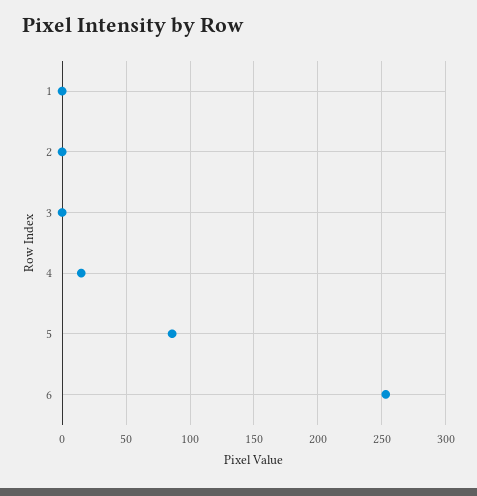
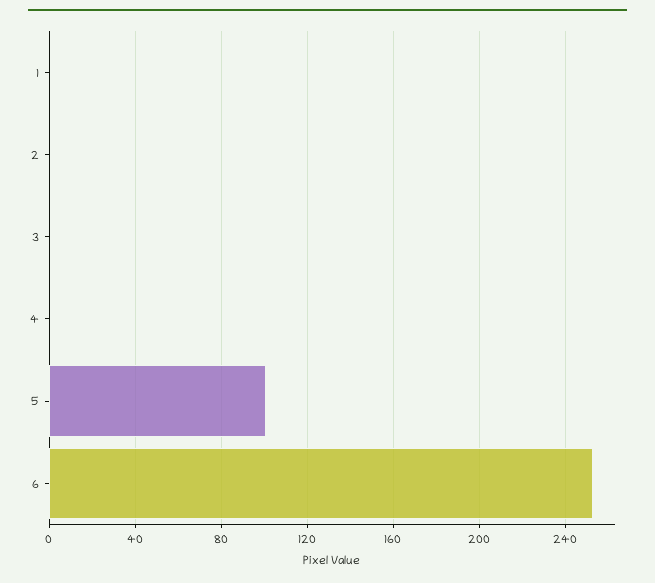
4: 15 -> 0
5: 85 -> 100

